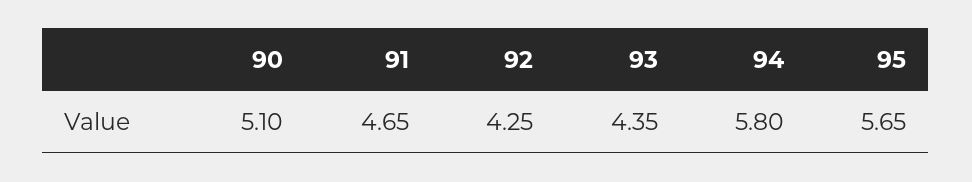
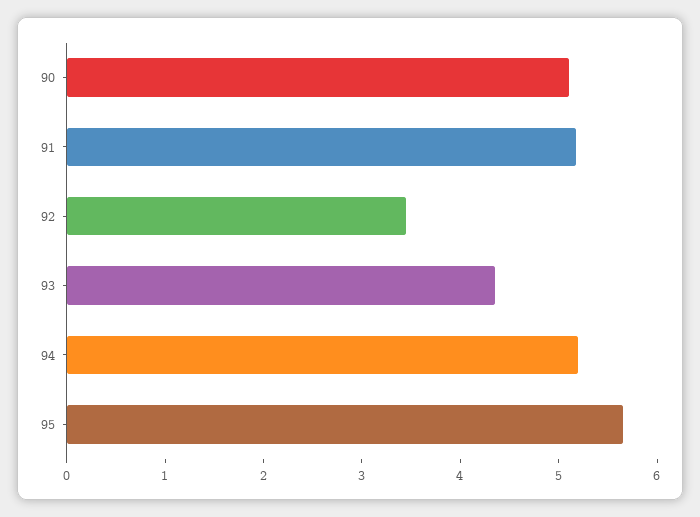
91: 4.65 -> 5.2
92: 4.25 -> 3.4
94: 5.8 -> 5.2

